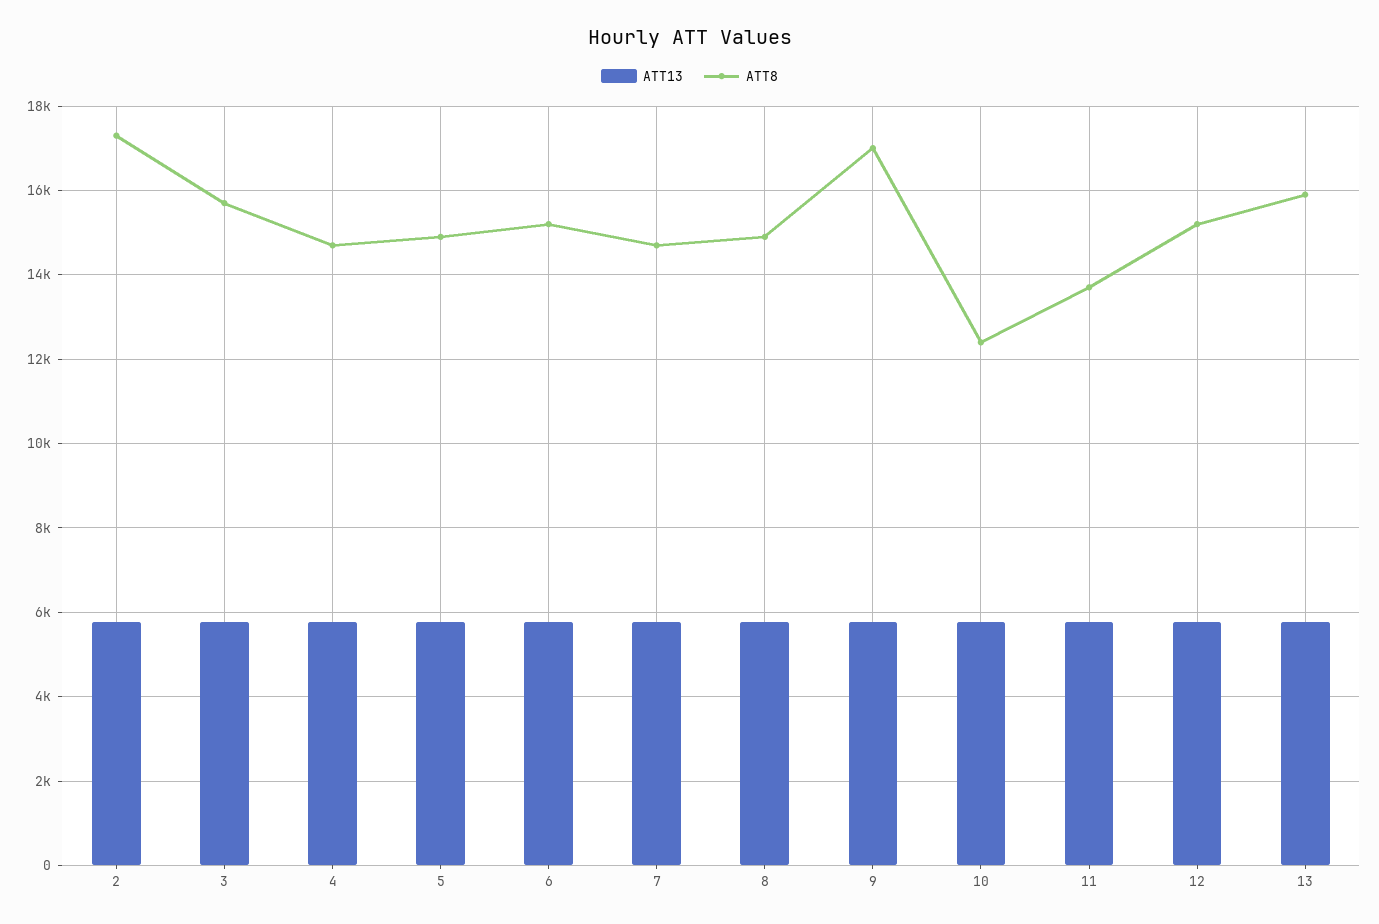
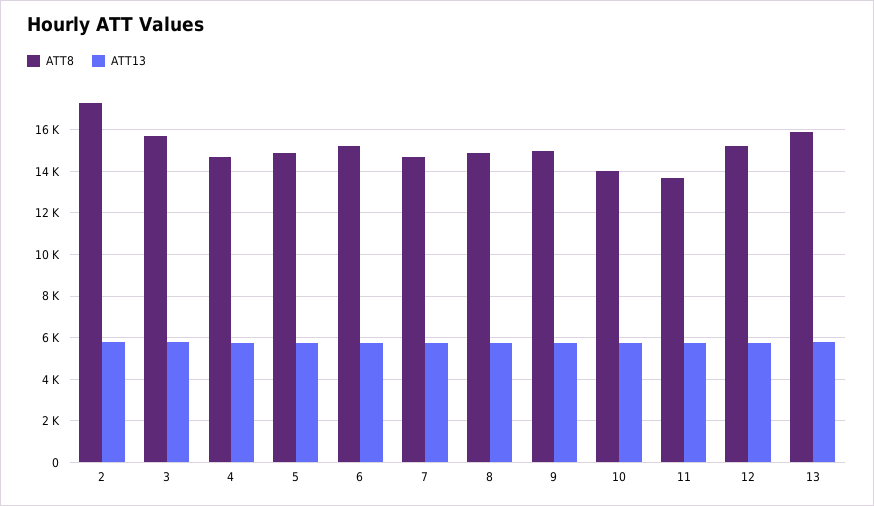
ATT8, 9: 17000 -> 15000
ATT8, 10: 12400 -> 14000

